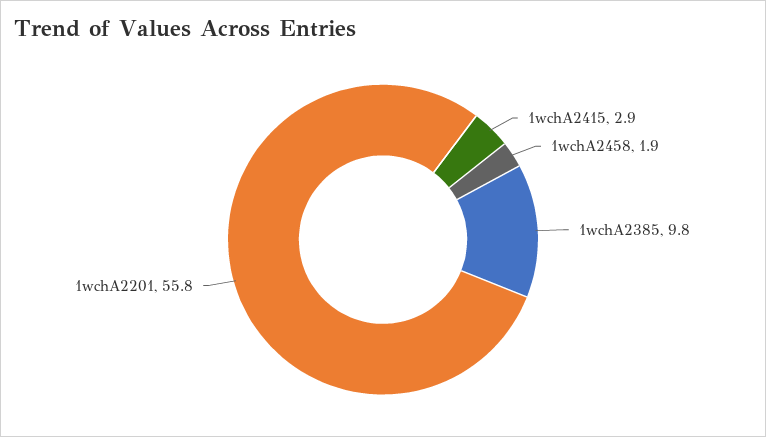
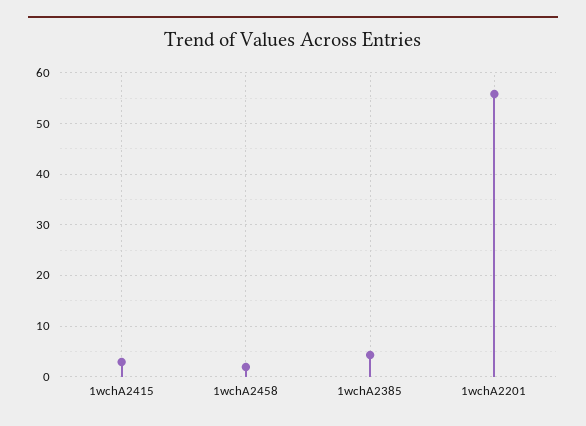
1wchA2385: 9.8 -> 4

